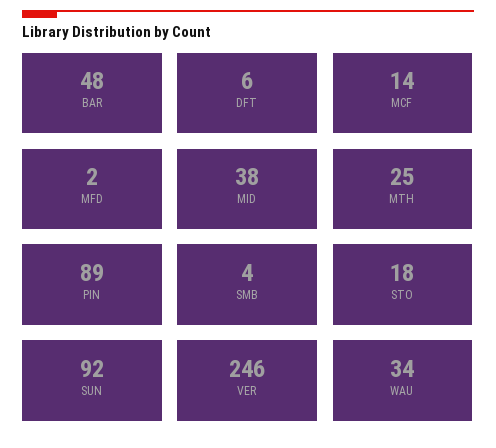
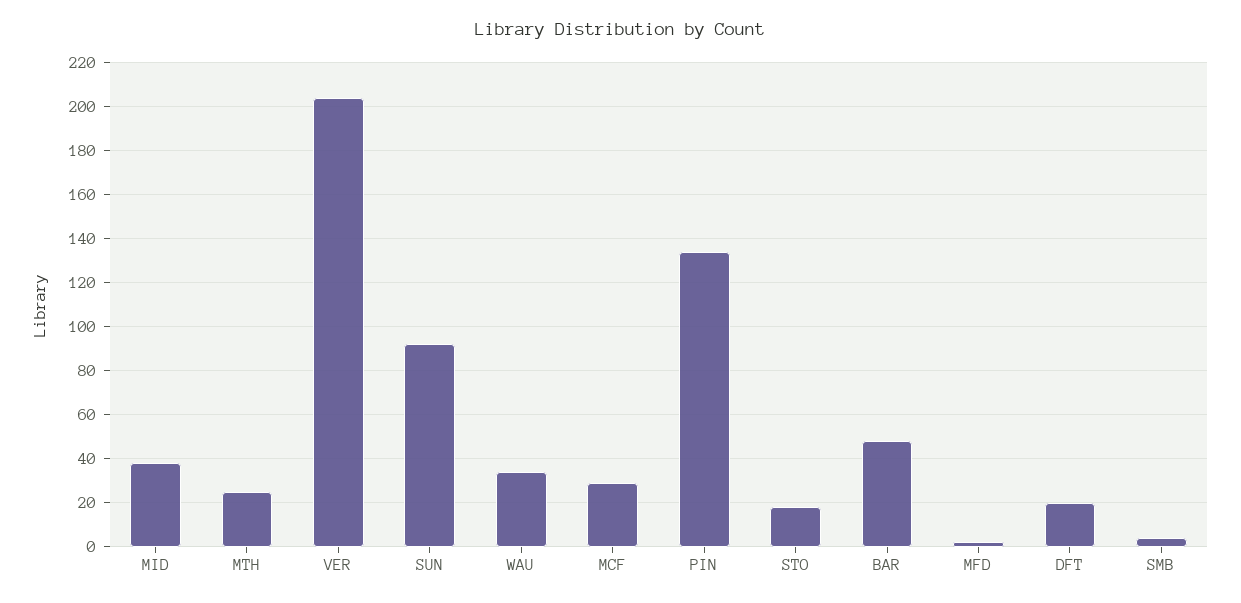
DFT: 6 -> 20
MCF: 14 -> 30
PIN: 89 -> 135
VER: 246 -> 205

